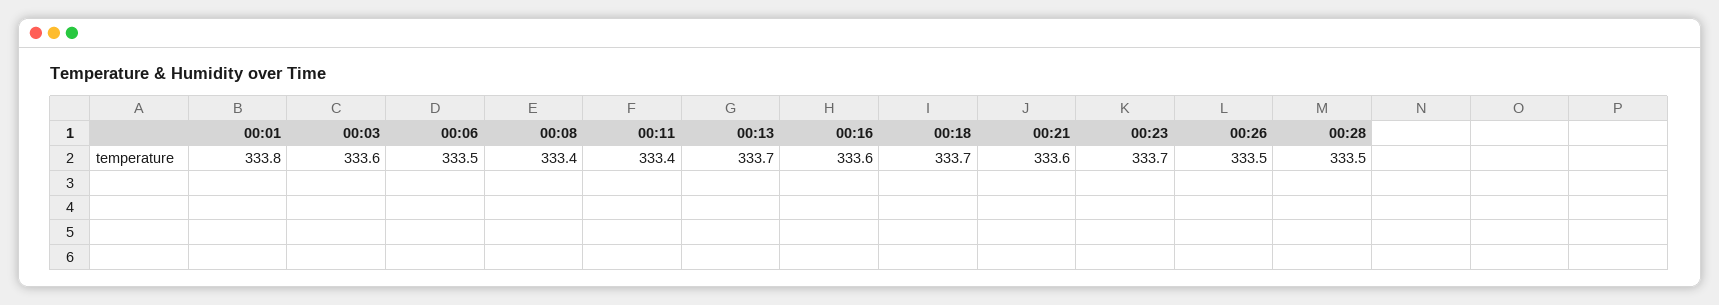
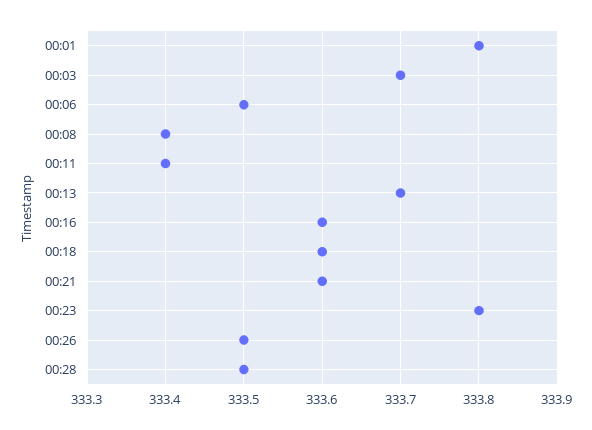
00:03: 333.6 -> 333.7
00:18: 333.7 -> 333.6
00:23: 333.7 -> 333.8

